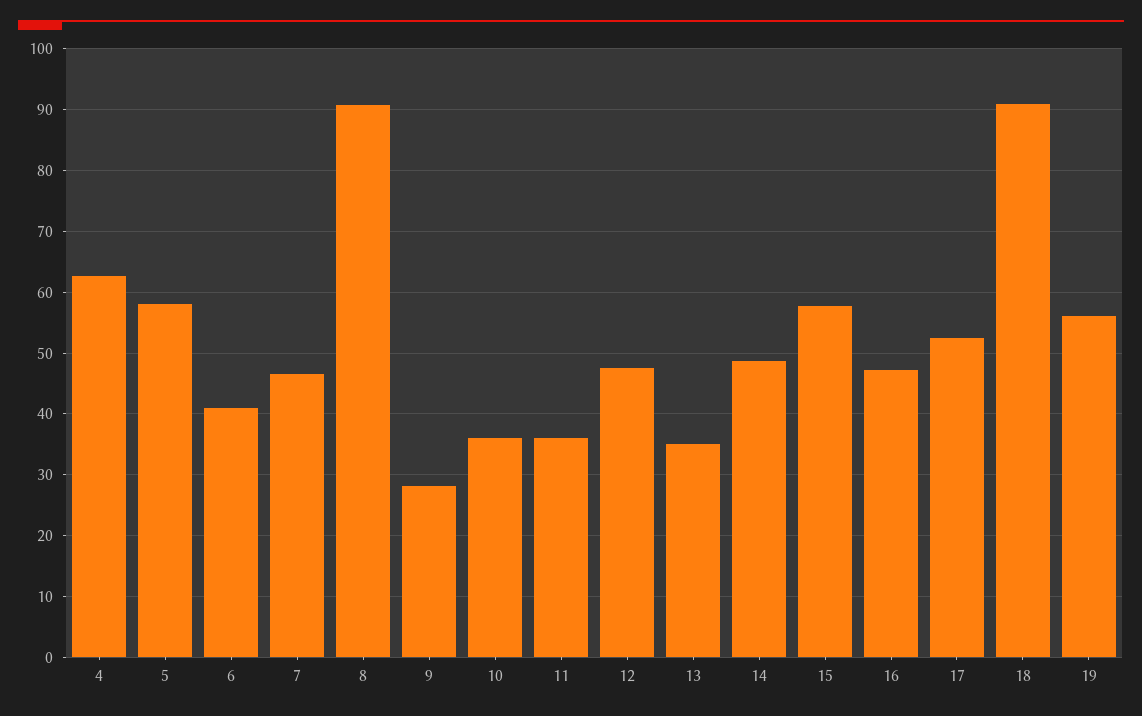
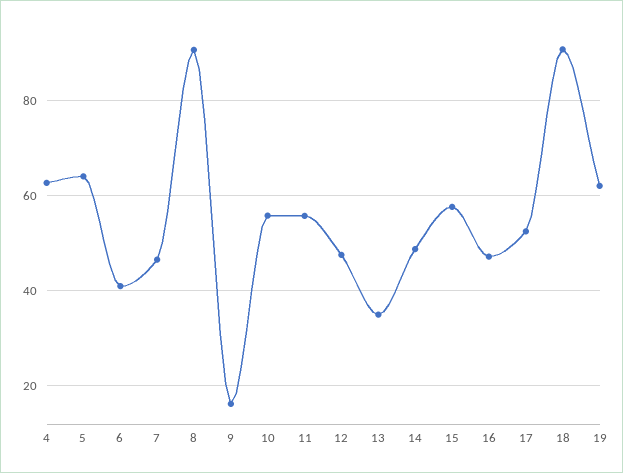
5: 58 -> 64
9: 28 -> 16
10: 36 -> 56
11: 36 -> 56
19: 56 -> 62

